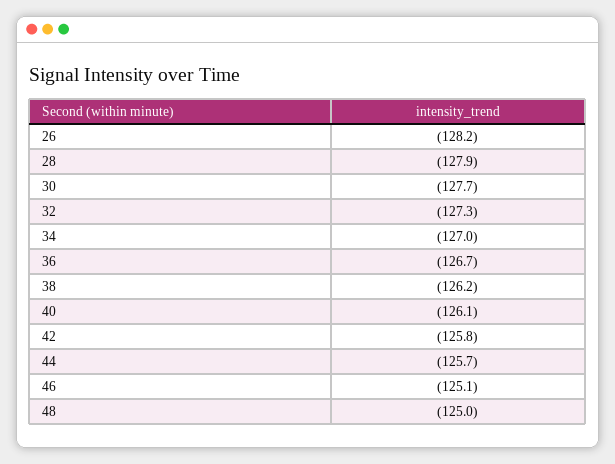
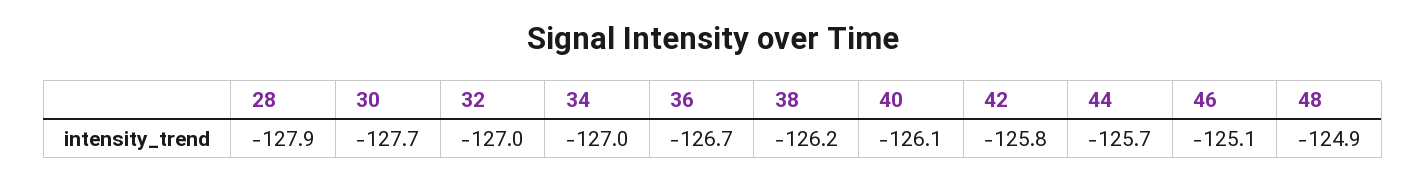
26: -128.2 -> none
32: -127.3 -> -127
48: -125 -> -124.9

